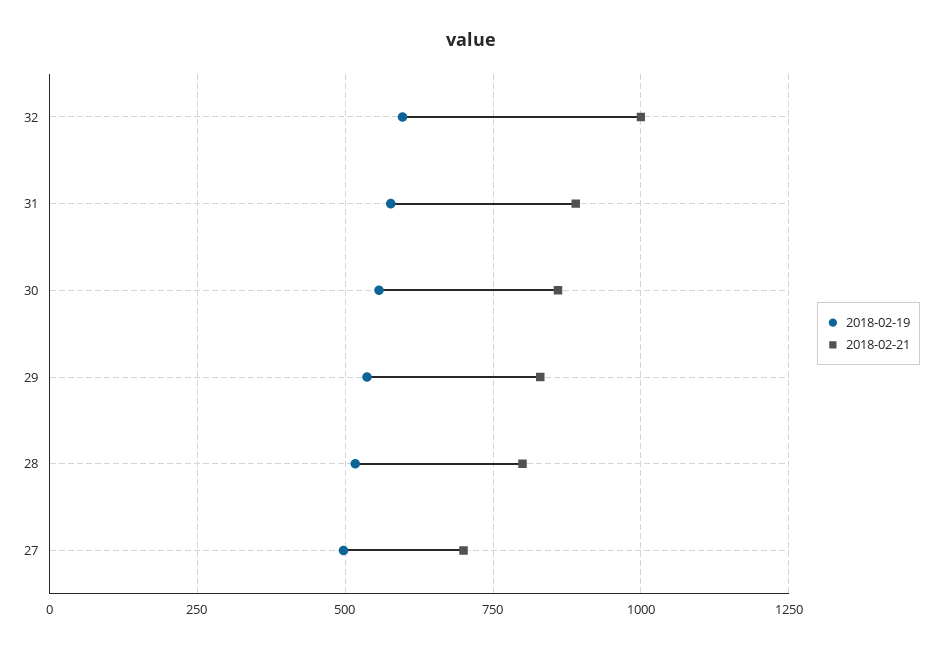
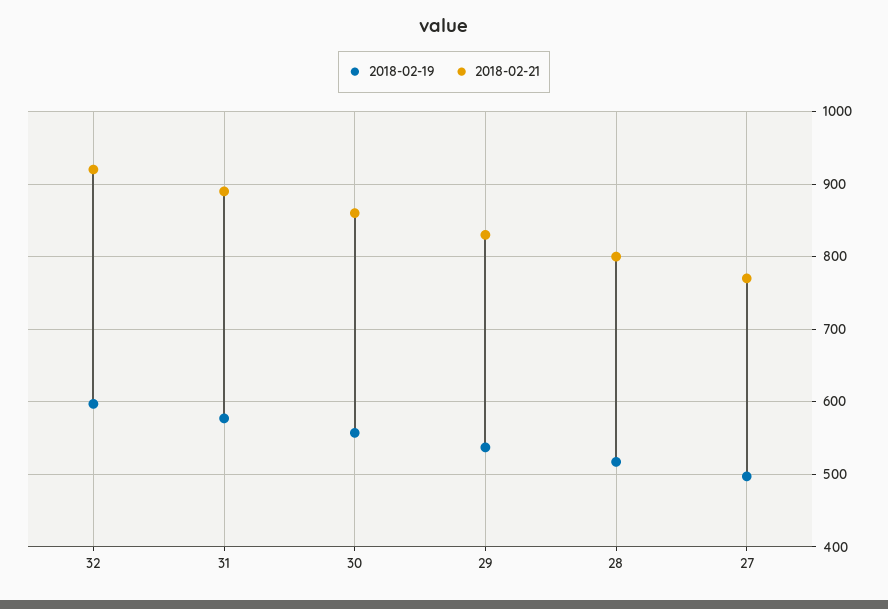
2018-02-21, 32: 1000 -> 920
2018-02-21, 27: 700 -> 770

